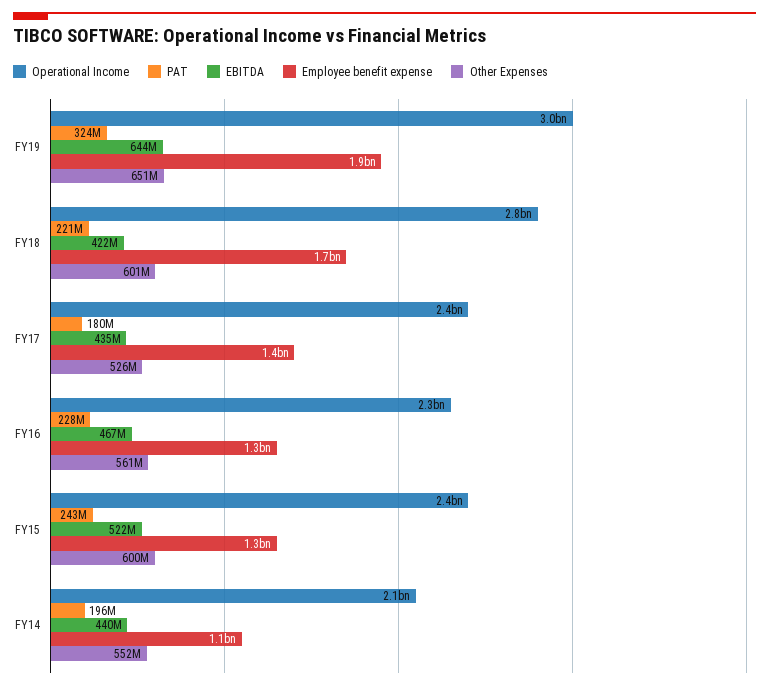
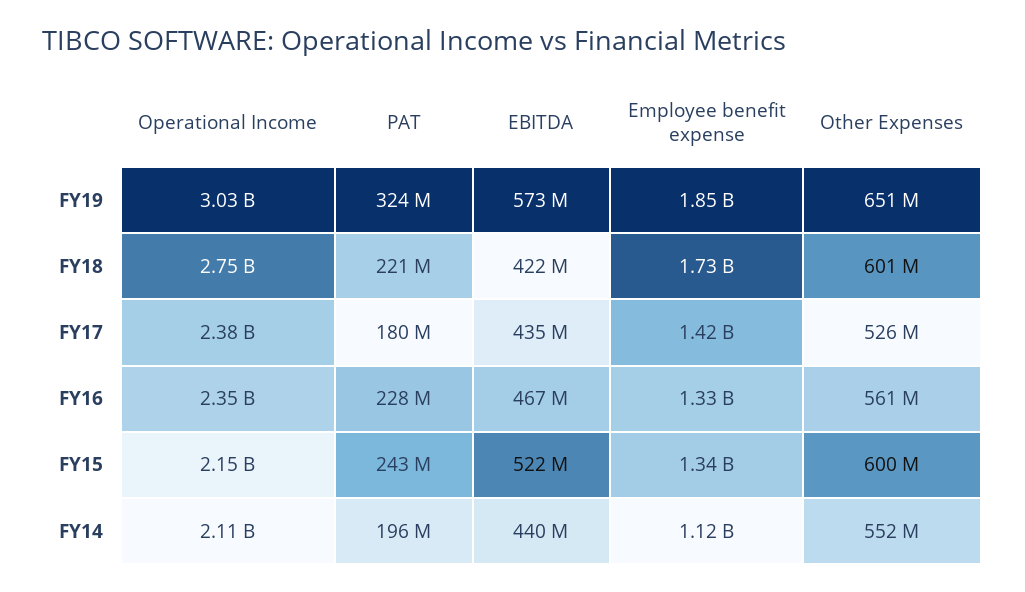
EBITDA, FY19: 644000000 -> 573000000
Operational Income, FY15: 2400000000 -> 2150000000

